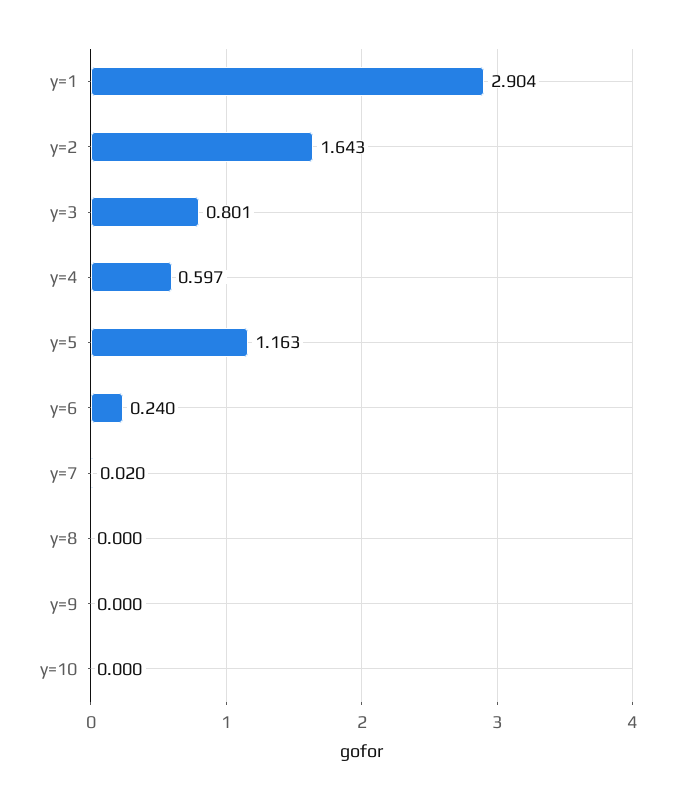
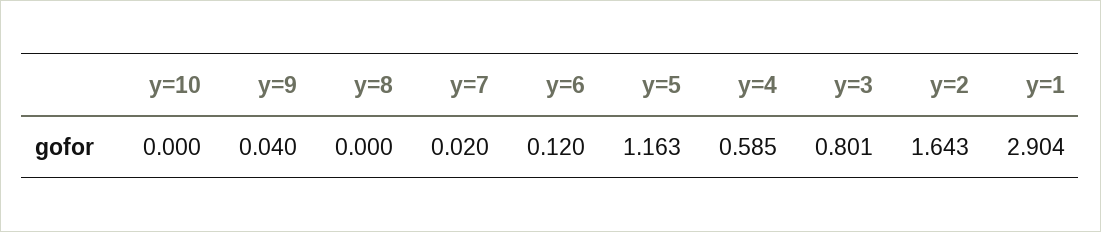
y=4: 0.597 -> 0.585
y=6: 0.24 -> 0.12
y=9: 0 -> 0.04

